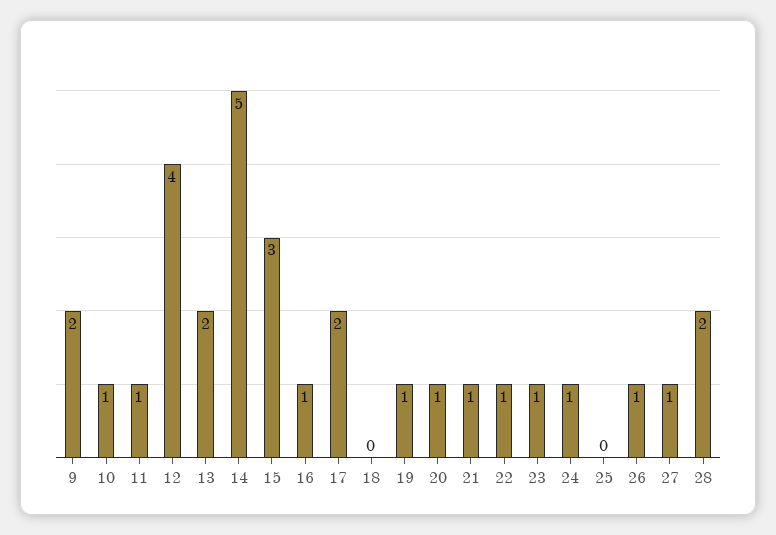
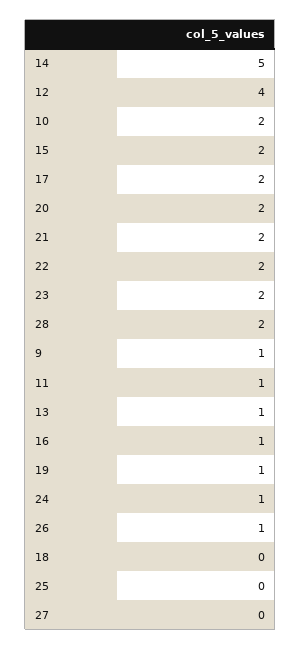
9: 2 -> 1
10: 1 -> 2
13: 2 -> 1
15: 3 -> 2
20: 1 -> 2
21: 1 -> 2
22: 1 -> 2
23: 1 -> 2
27: 1 -> 0

